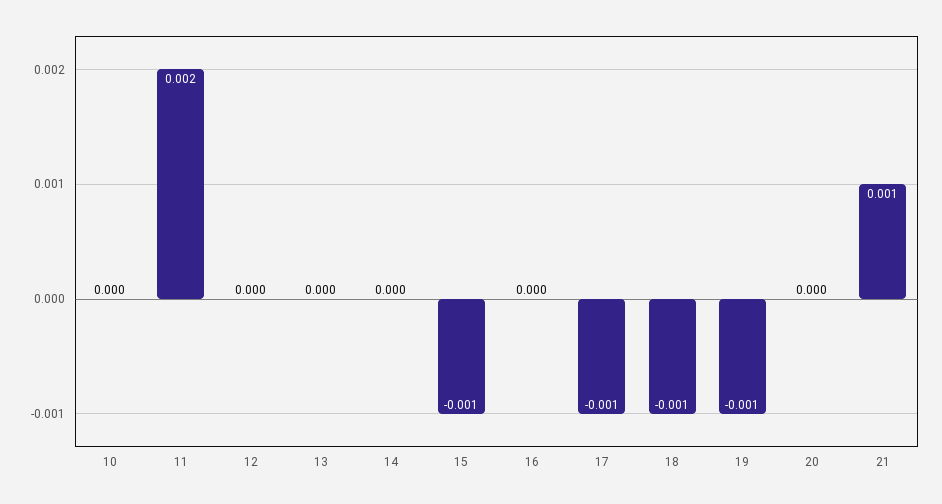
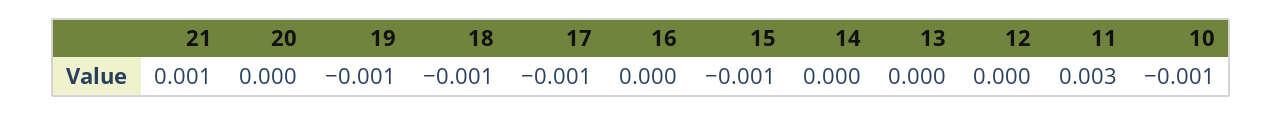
10: 0 -> -0.001
11: 0.002 -> 0.003

